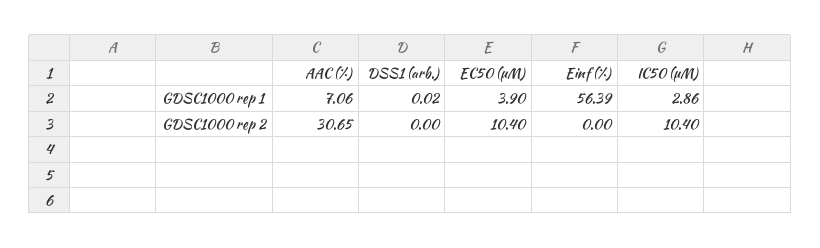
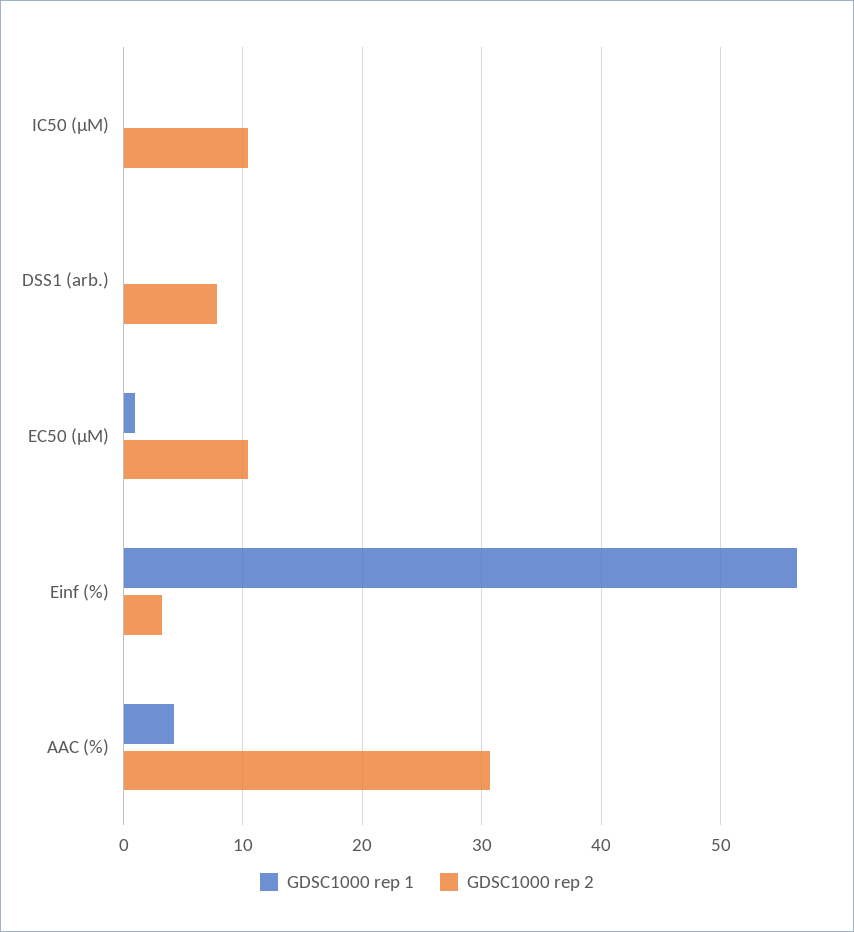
GDSC1000 rep 1, AAC (%): 7.06 -> 4
GDSC1000 rep 1, EC50 (µM): 3.9 -> 1
GDSC1000 rep 1, IC50 (µM): 2.86 -> 0
GDSC1000 rep 2, DSS1 (arb.): 0 -> 8
GDSC1000 rep 2, Einf (%): 0 -> 3

